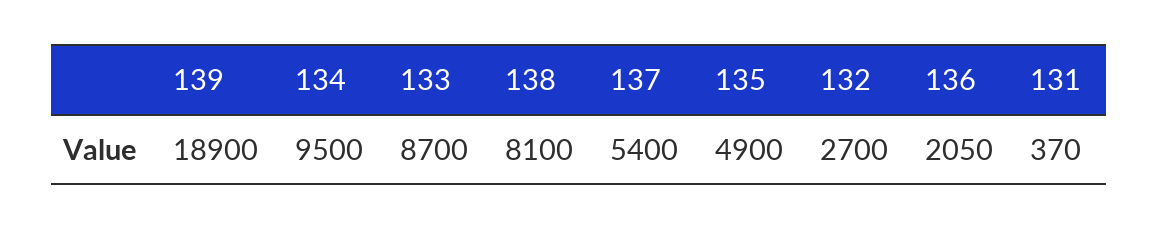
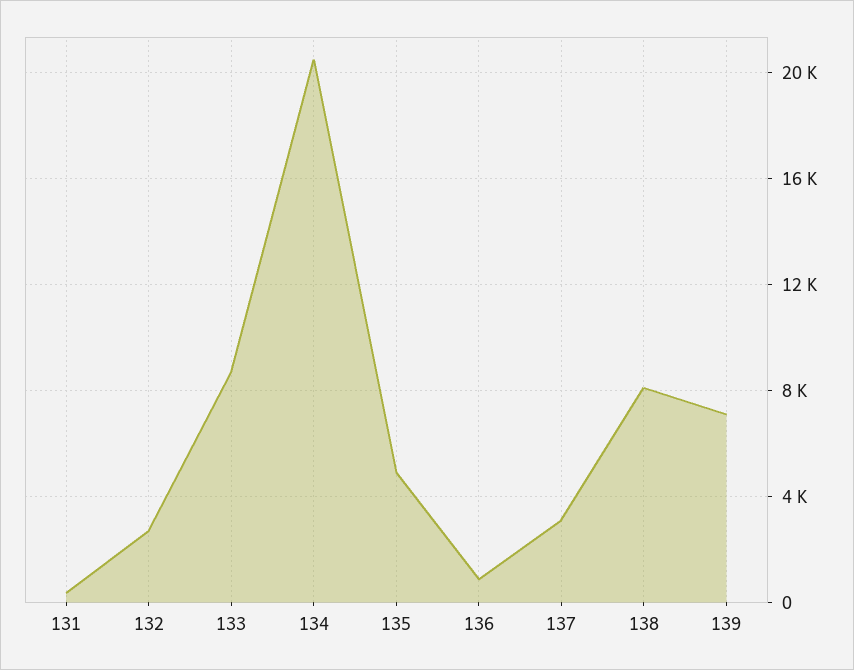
139: 18900 -> 7000
134: 9500 -> 20500
137: 5400 -> 3000
136: 2050 -> 1000

